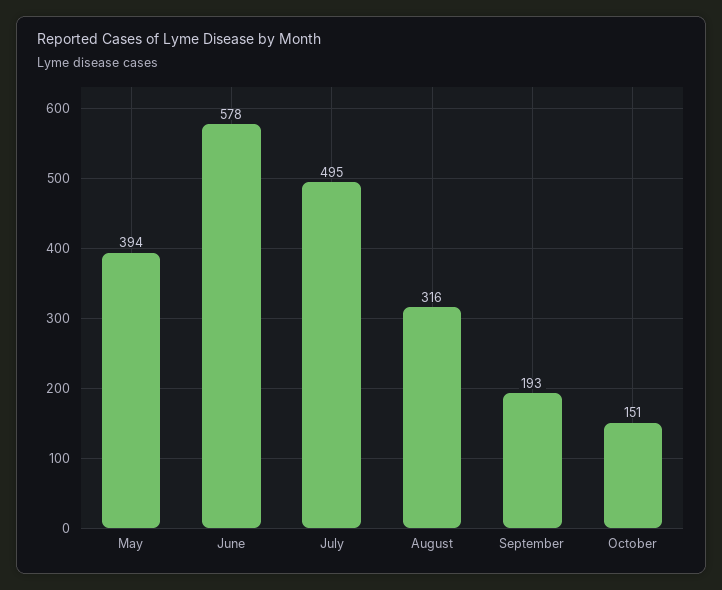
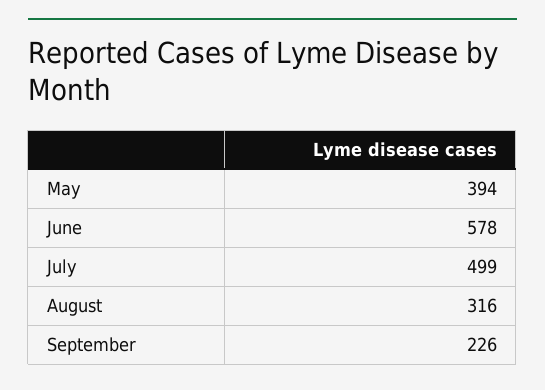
July: 495 -> 499
September: 193 -> 226
October: 151 -> none

